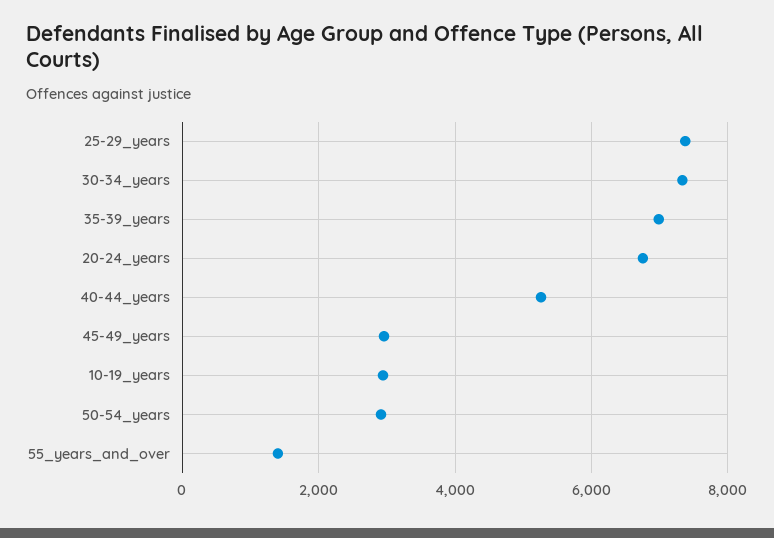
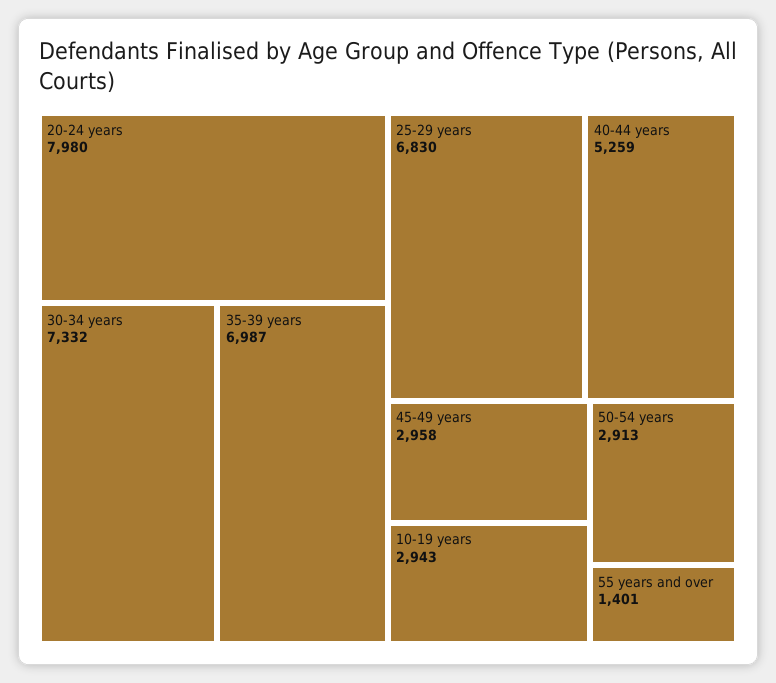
25-29_years: 7400 -> 6830
20-24_years: 6800 -> 7980

